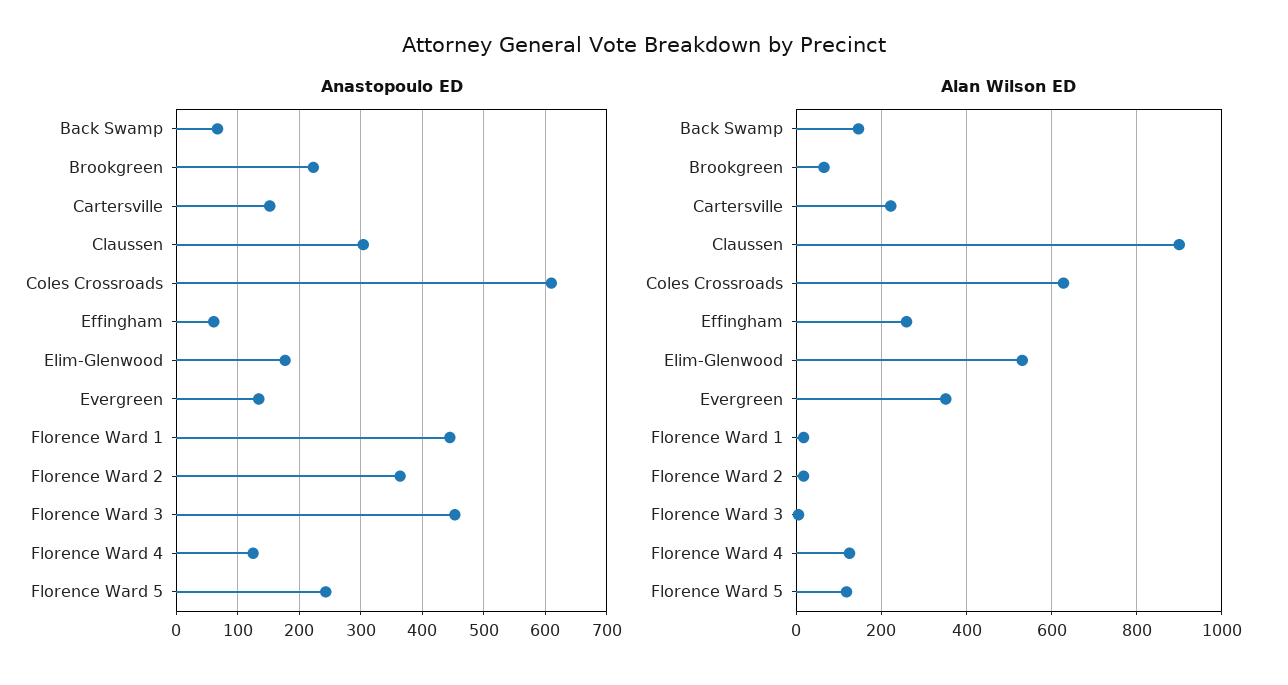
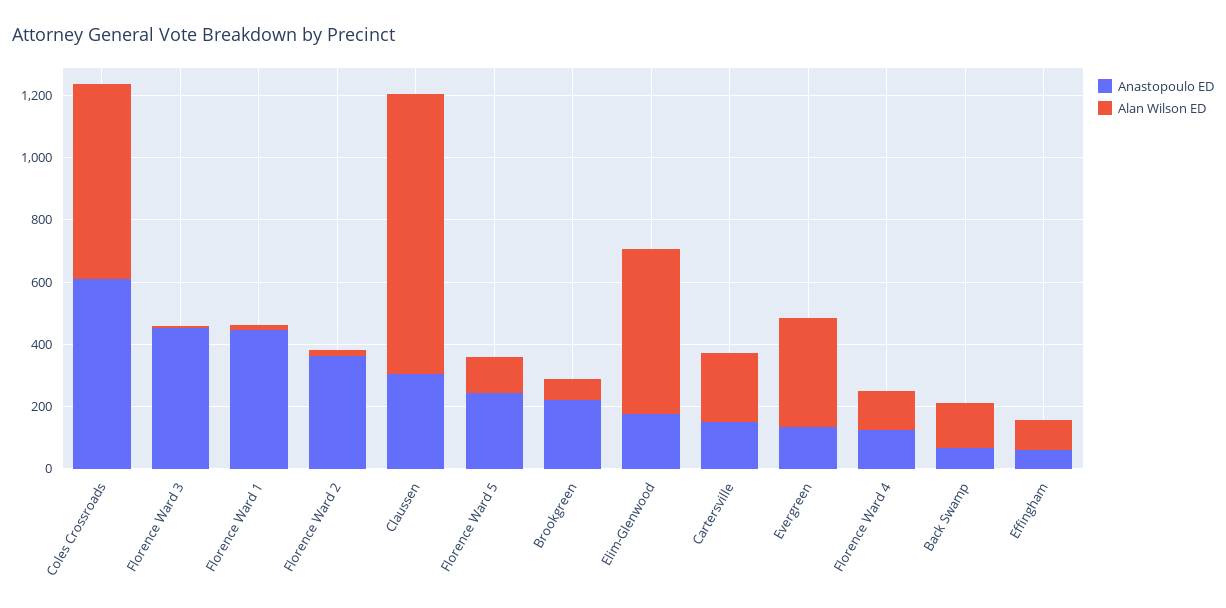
Alan Wilson ED, Effingham: 260 -> 100

